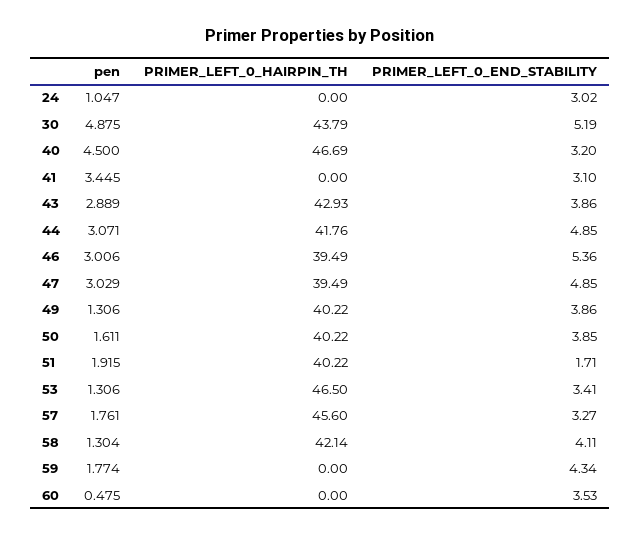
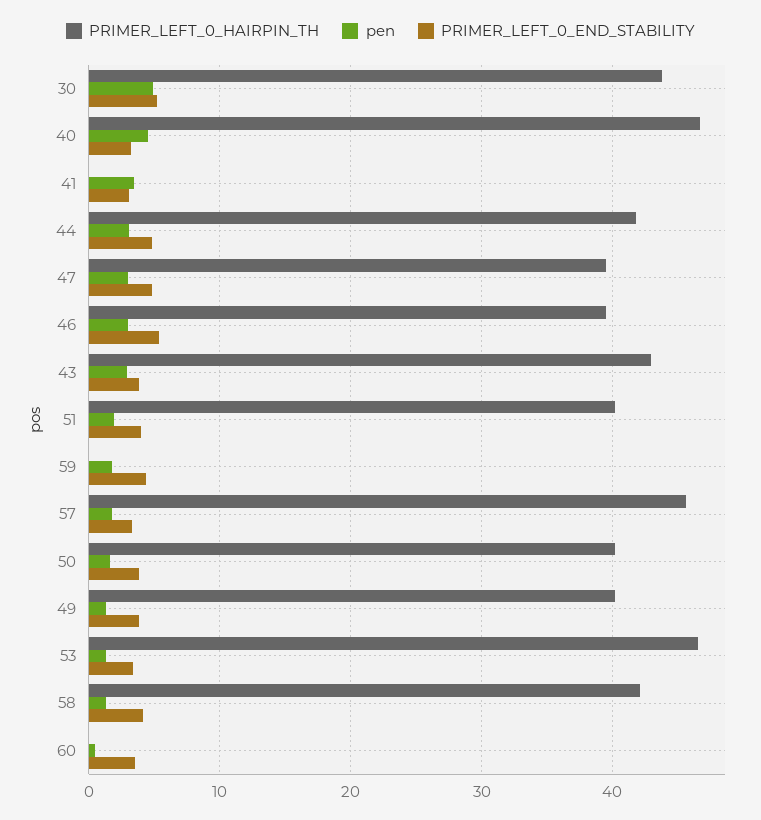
pen, 24: 1.047 -> none
PRIMER_LEFT_0_HAIRPIN_TH, 24: 0 -> none
PRIMER_LEFT_0_END_STABILITY, 24: 3.02 -> none
PRIMER_LEFT_0_END_STABILITY, 51: 1.71 -> 4

